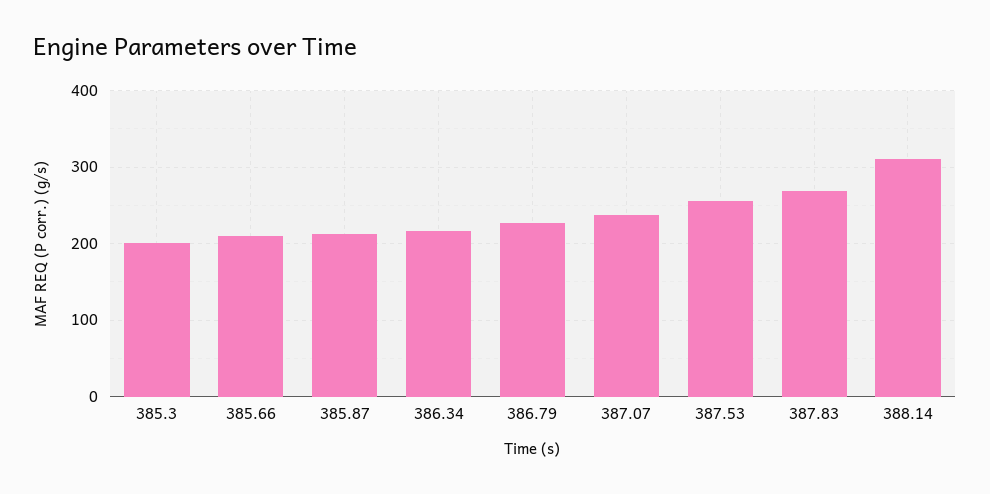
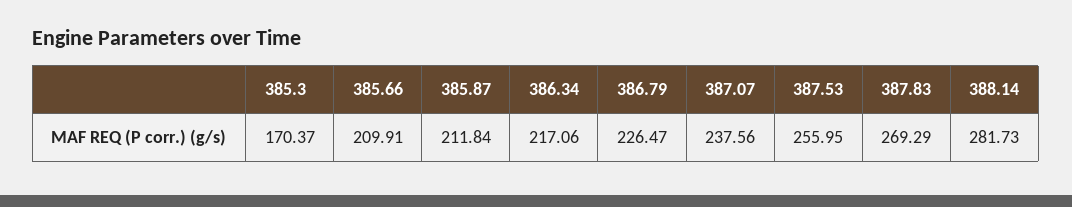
385.3: 200 -> 170.37
388.14: 310 -> 281.73

